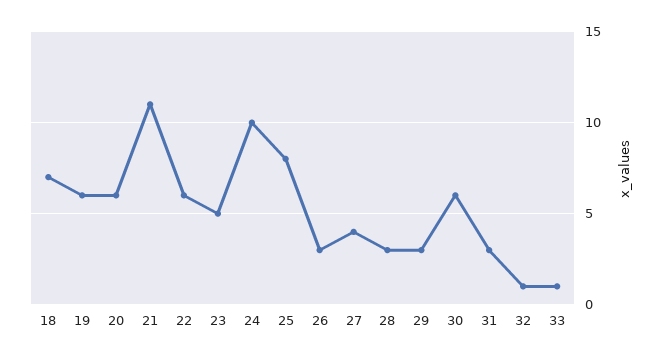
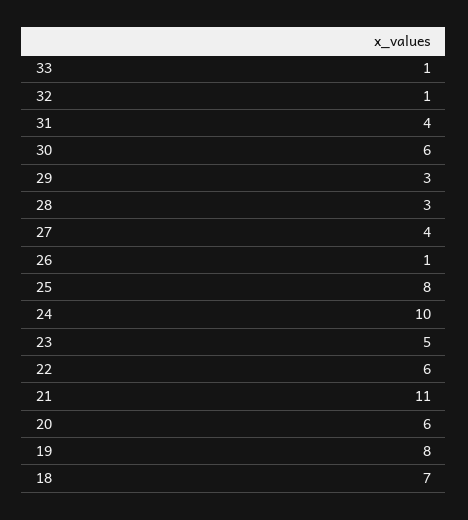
19: 6 -> 8
26: 3 -> 1
31: 3 -> 4

